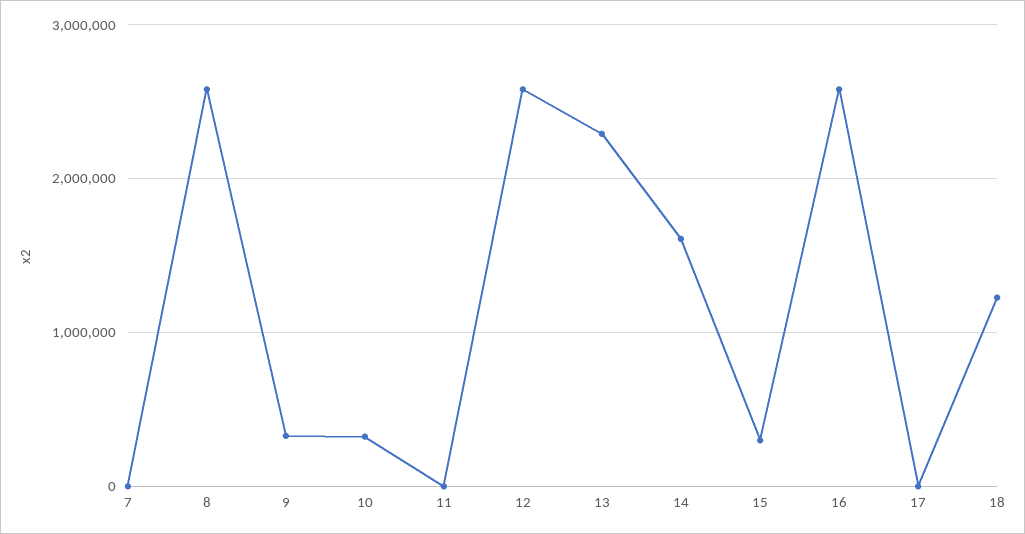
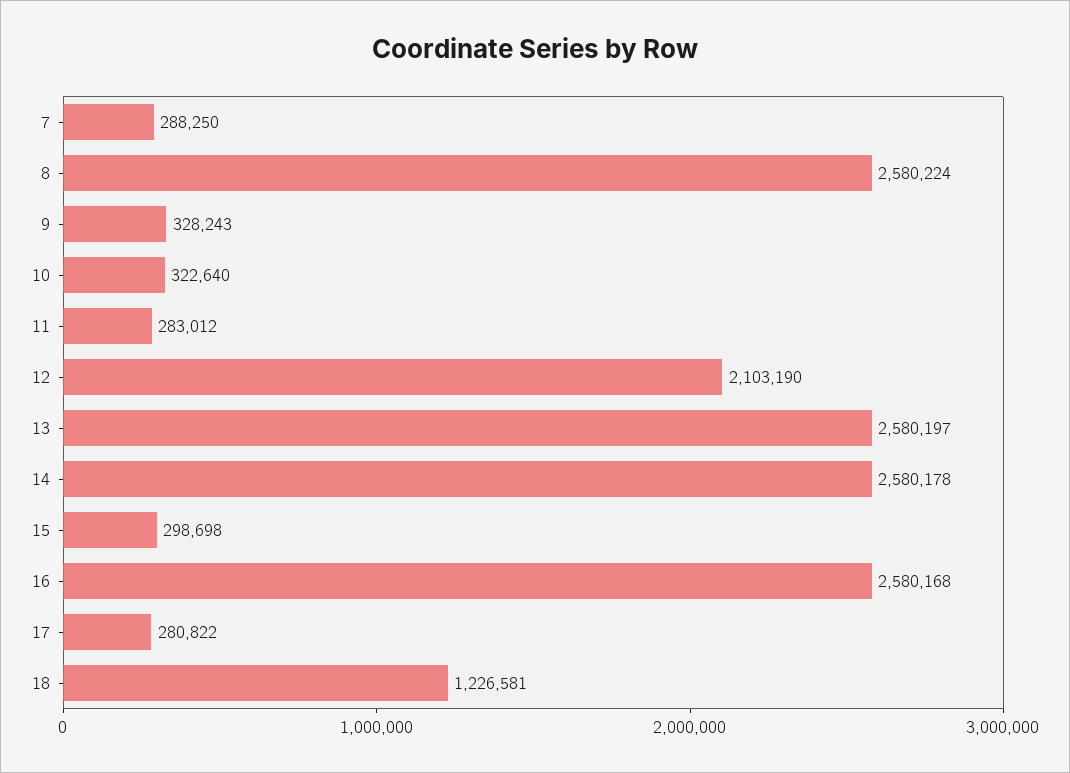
7: 0 -> 288250
11: 0 -> 283012
12: 2600000 -> 2103190
13: 2300000 -> 2580197
14: 1600000 -> 2580178
17: 0 -> 280822

